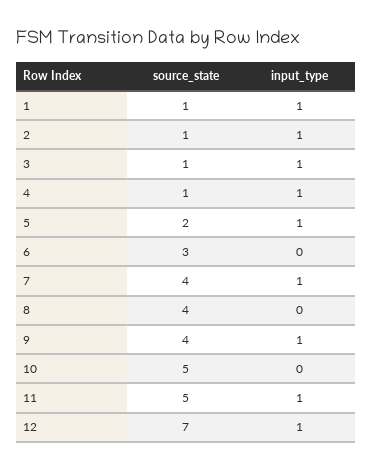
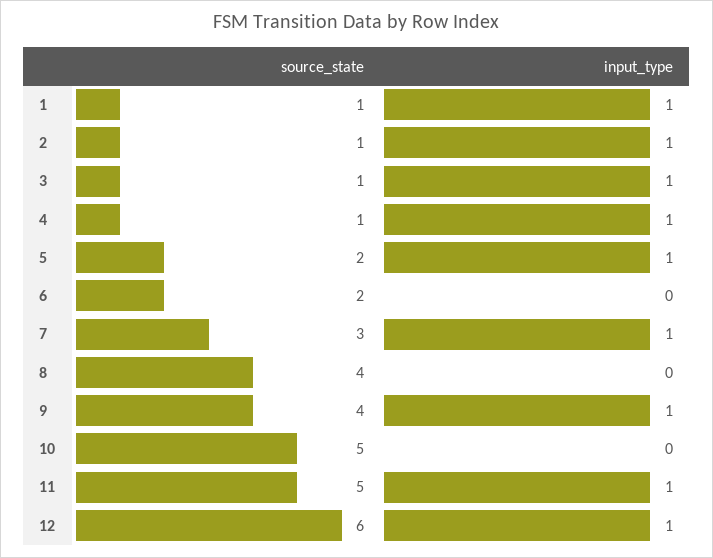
source_state, 6: 3 -> 2
source_state, 7: 4 -> 3
source_state, 12: 7 -> 6

